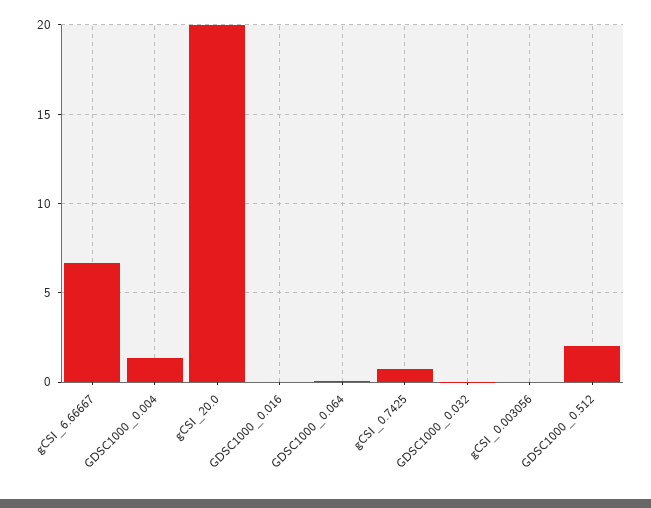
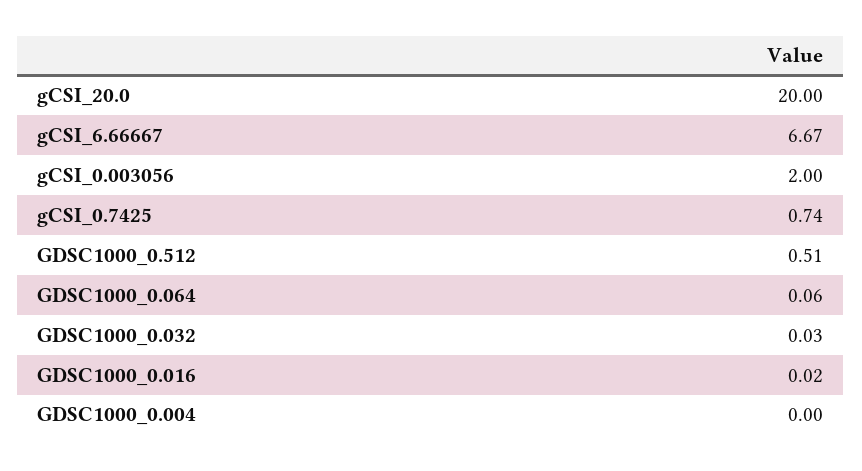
GDSC1000_0.004: 1.5 -> 0
gCSI_0.003056: 0 -> 2
GDSC1000_0.512: 2 -> 0.51

